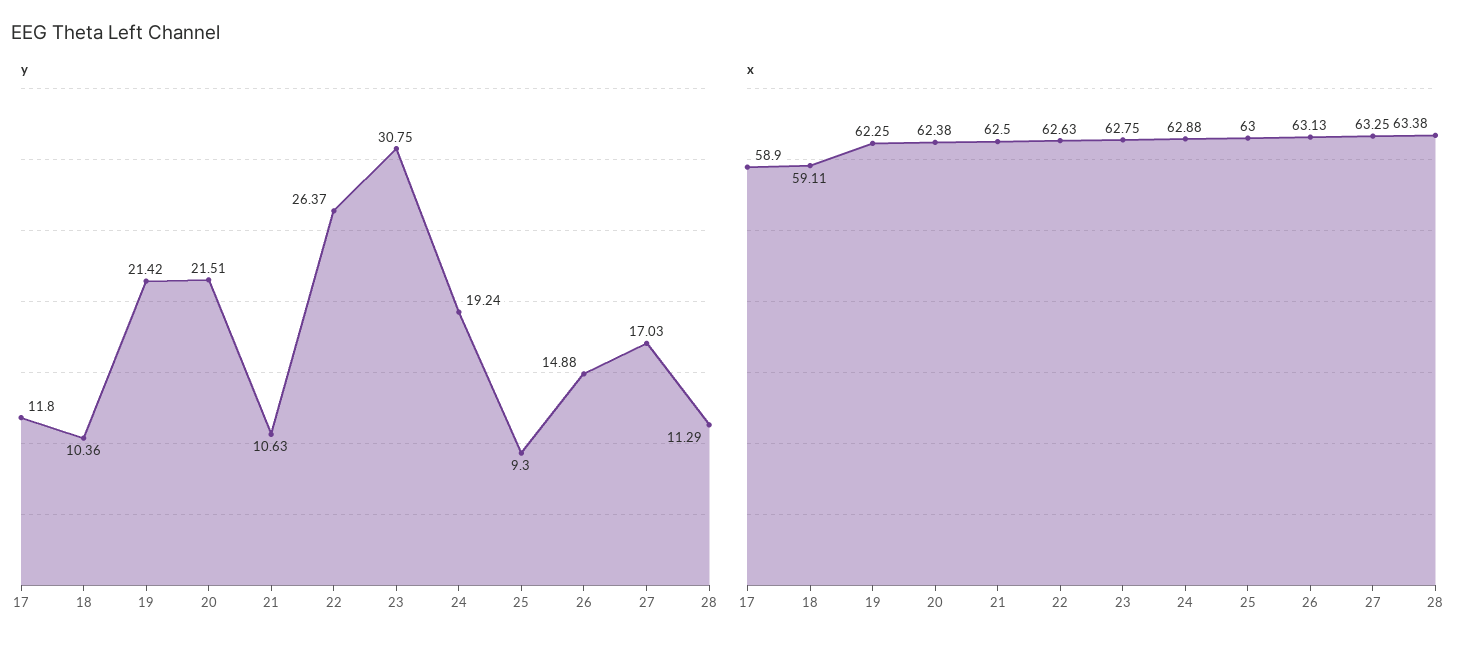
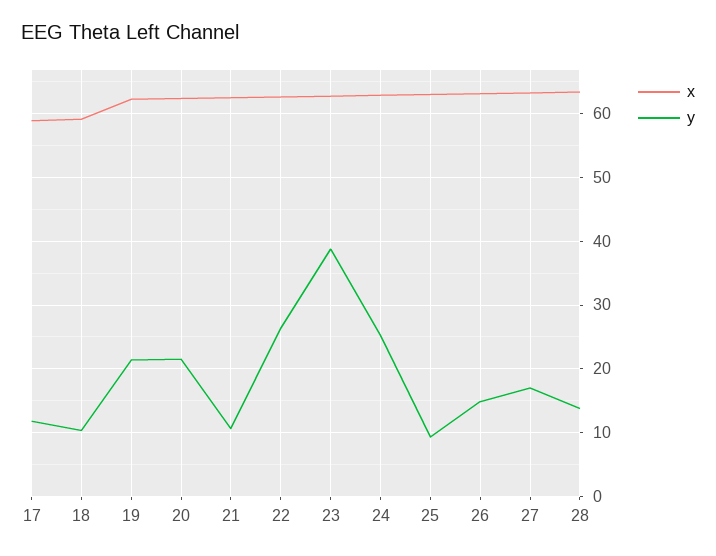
y, 23: 30.75 -> 39
y, 24: 19.24 -> 25
y, 28: 11.29 -> 14

